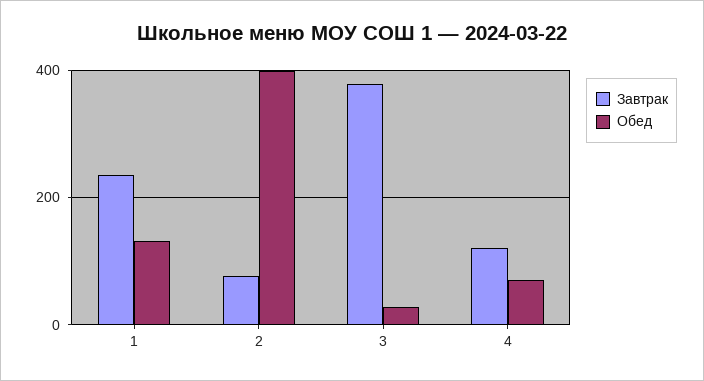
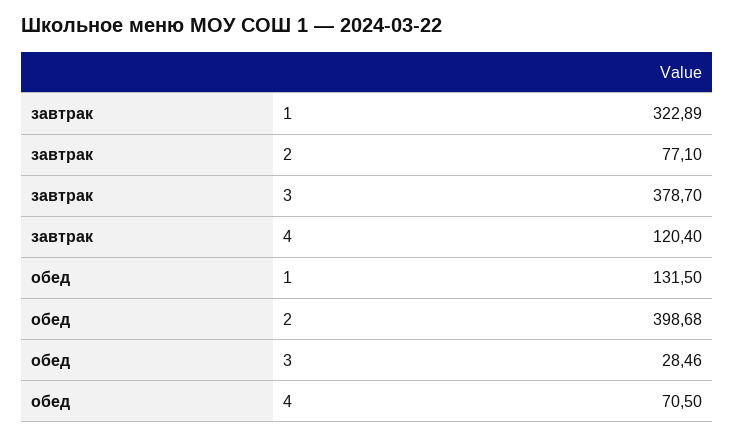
Завтрак, 1: 240 -> 322.89

